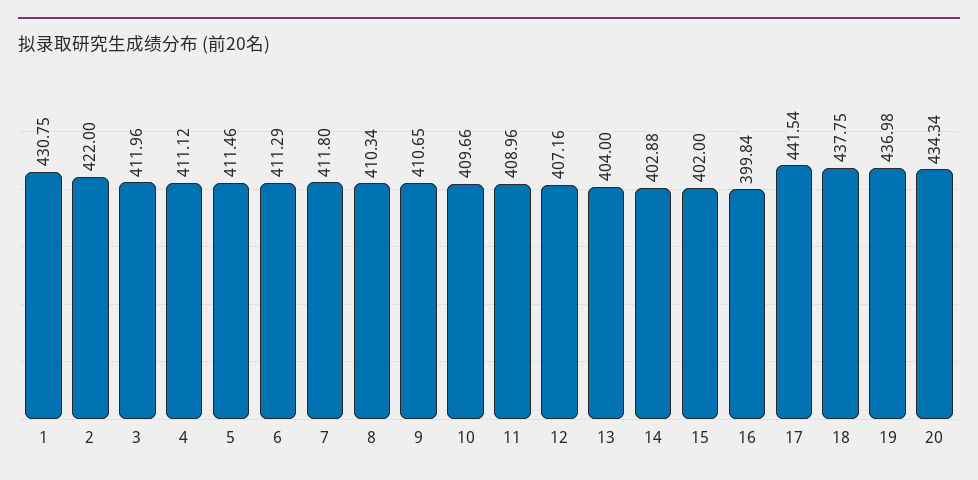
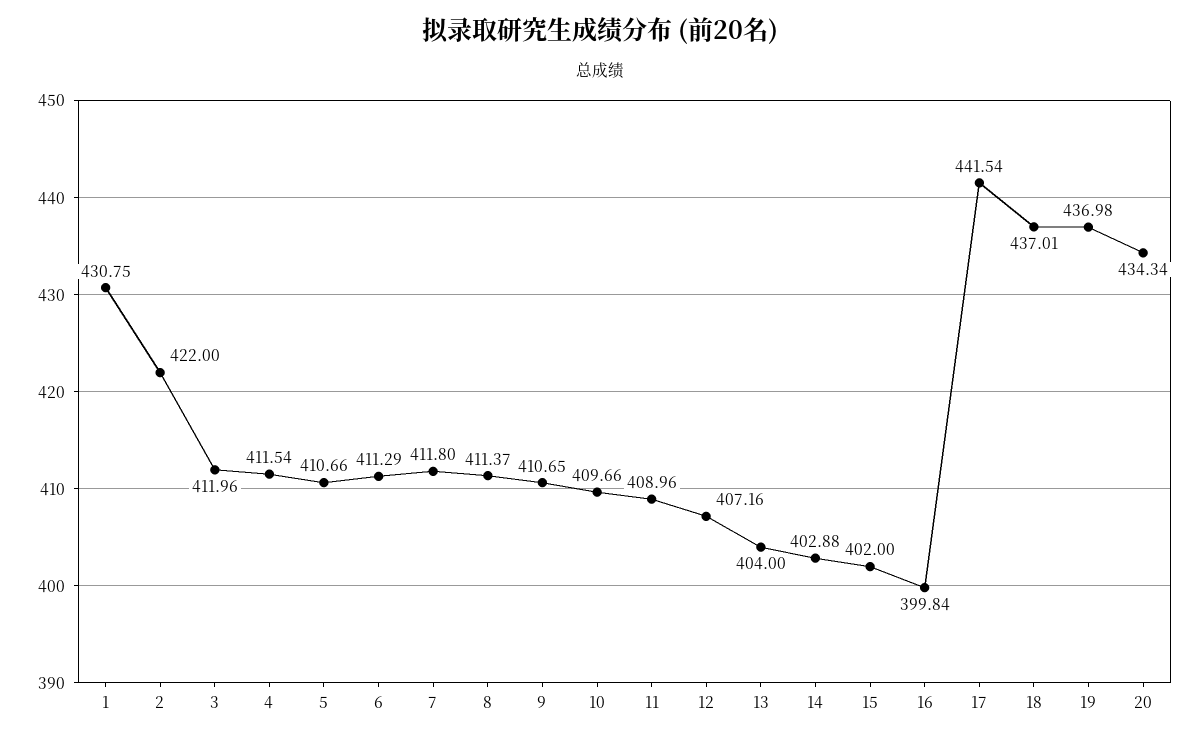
4: 411.12 -> 411.54
5: 411.46 -> 410.66
8: 410.34 -> 411.37
18: 437.75 -> 437.01

